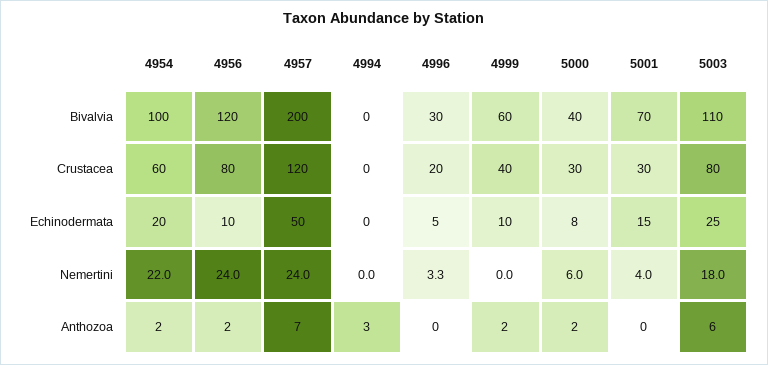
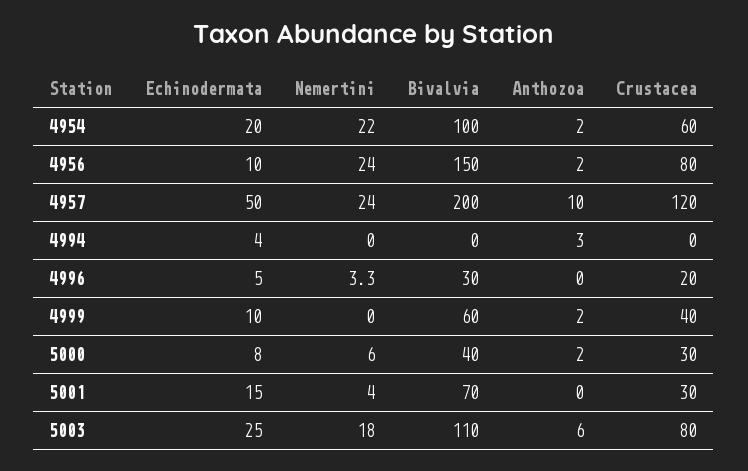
4956, Bivalvia: 120 -> 150
4994, Echinodermata: 0 -> 4
4957, Anthozoa: 7 -> 10

